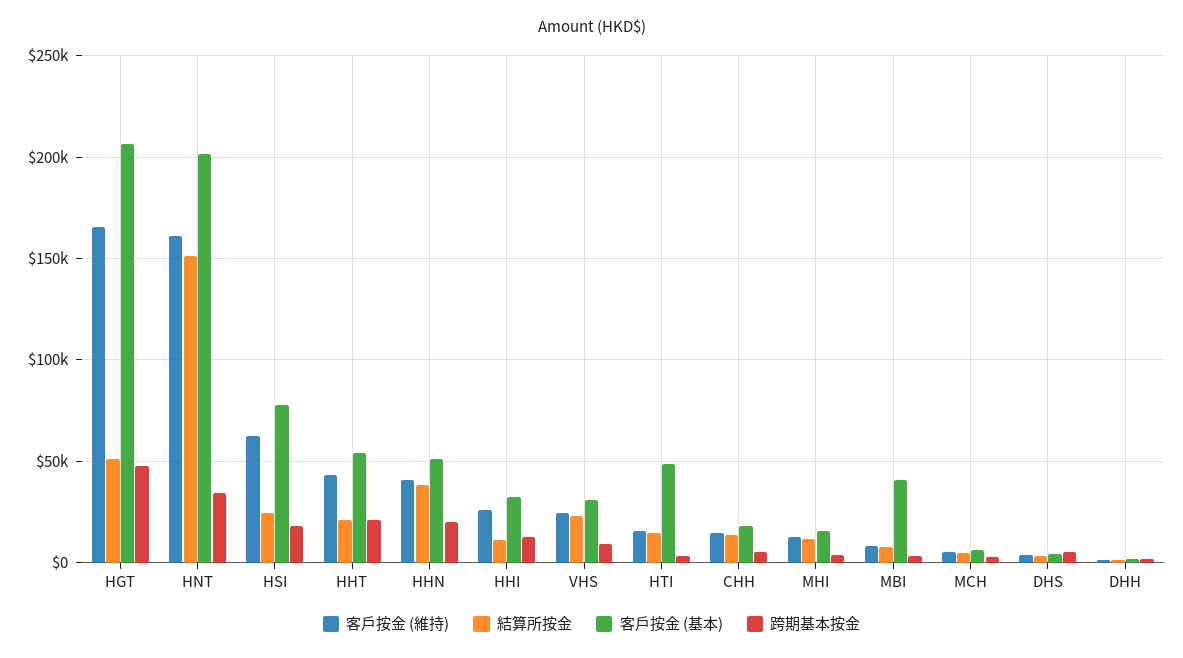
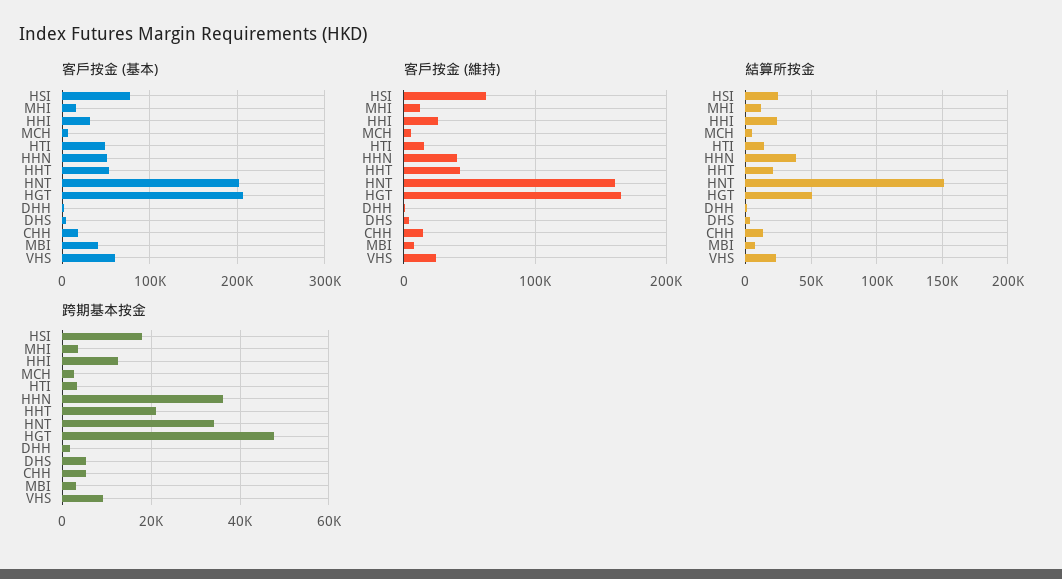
跨期基本按金, HHN: 20000 -> 36000
結算所按金, HHI: 10000 -> 25000
客戶按金 (基本), VHS: 30000 -> 60000

